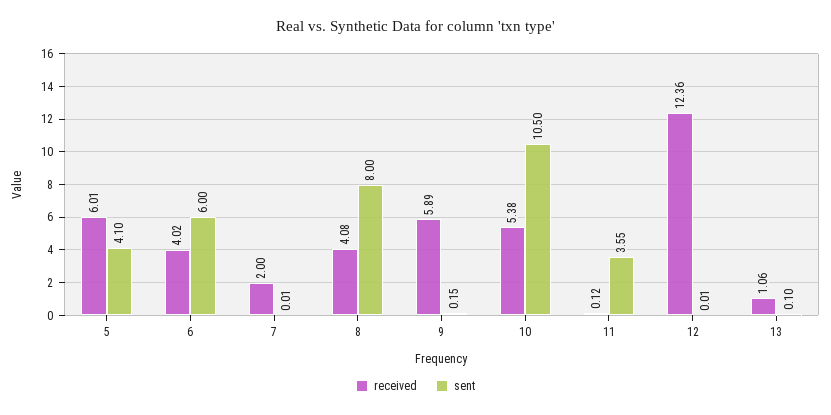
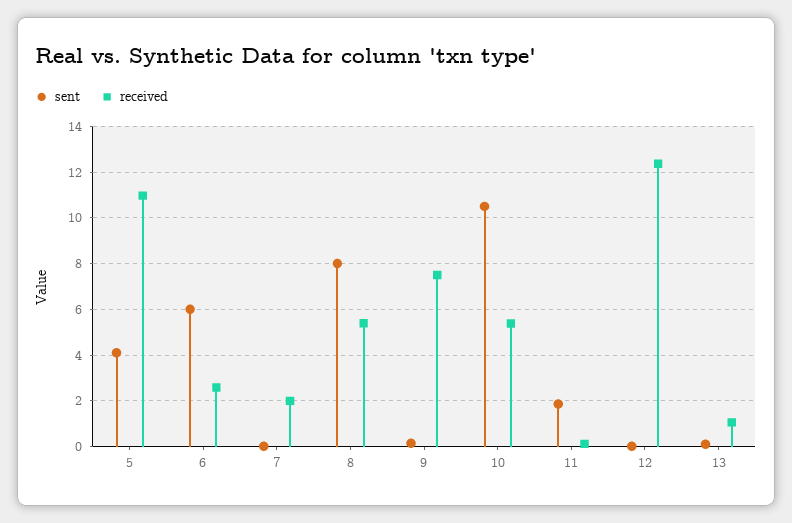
received, 5: 6.01 -> 11
received, 6: 4.02 -> 2.5
received, 8: 4.08 -> 5.5
received, 9: 5.89 -> 7.5
sent, 11: 3.55 -> 2

